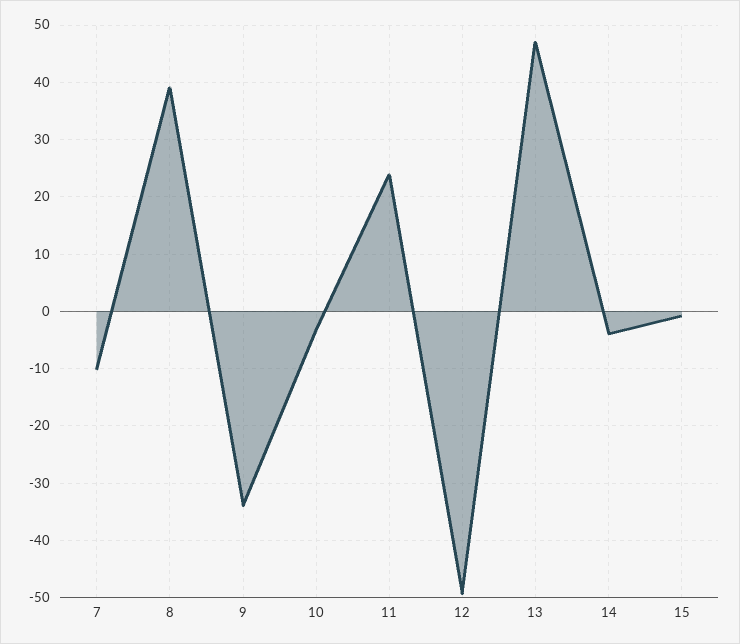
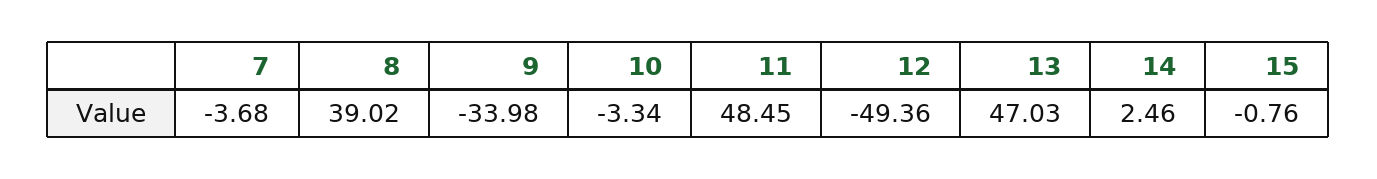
7: -10 -> -3.68
11: 24 -> 48.45
14: -4 -> 2.46

